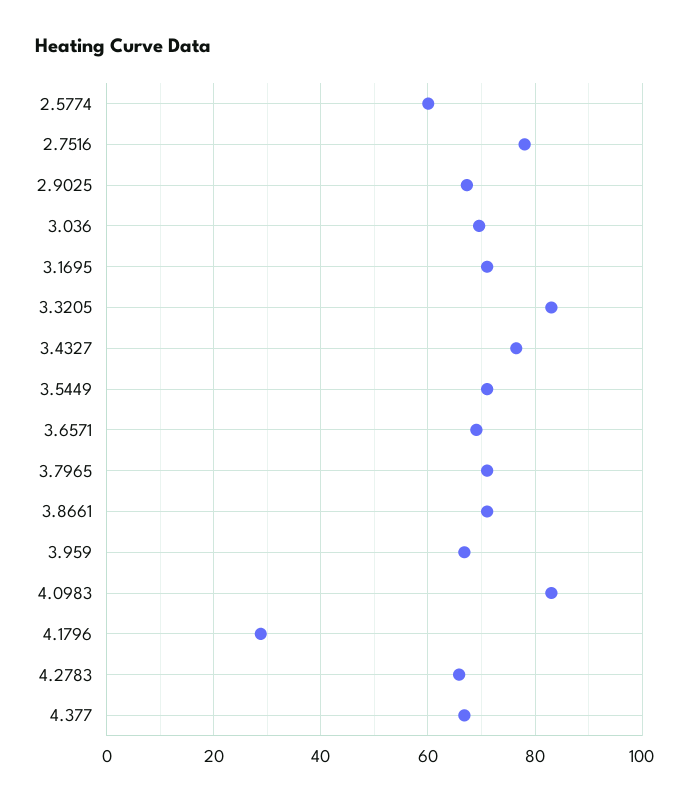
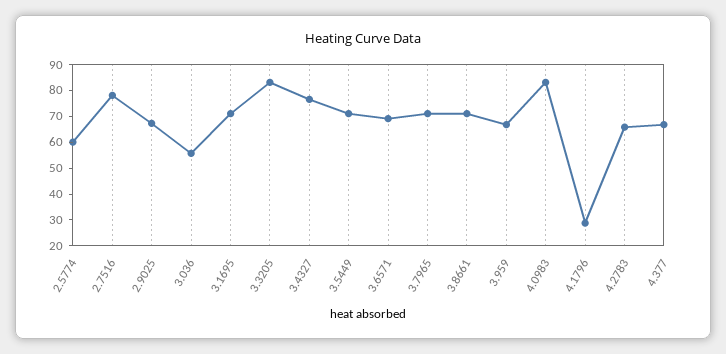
3.036: 70 -> 55

